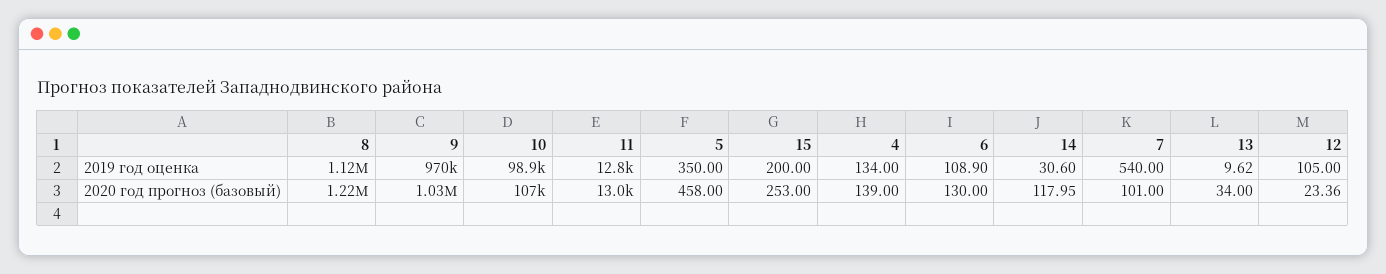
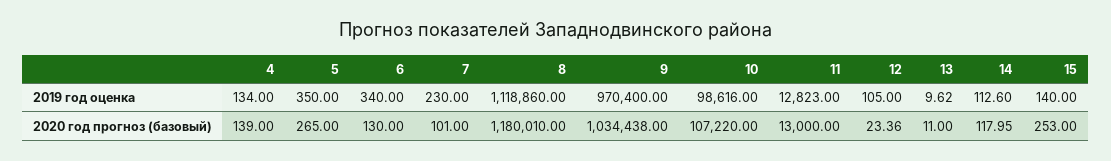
10, 2019 год оценка: 98900 -> 98616
15, 2019 год оценка: 200 -> 140
6, 2019 год оценка: 108.9 -> 340
14, 2019 год оценка: 30.6 -> 112.6
7, 2019 год оценка: 540 -> 230
8, 2020 год прогноз (базовый): 1220000 -> 1180010
5, 2020 год прогноз (базовый): 458 -> 265
13, 2020 год прогноз (базовый): 34 -> 11

